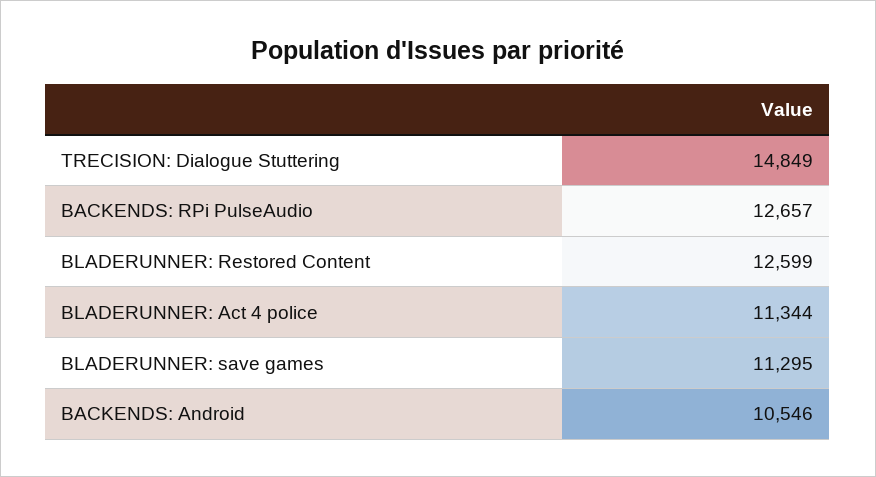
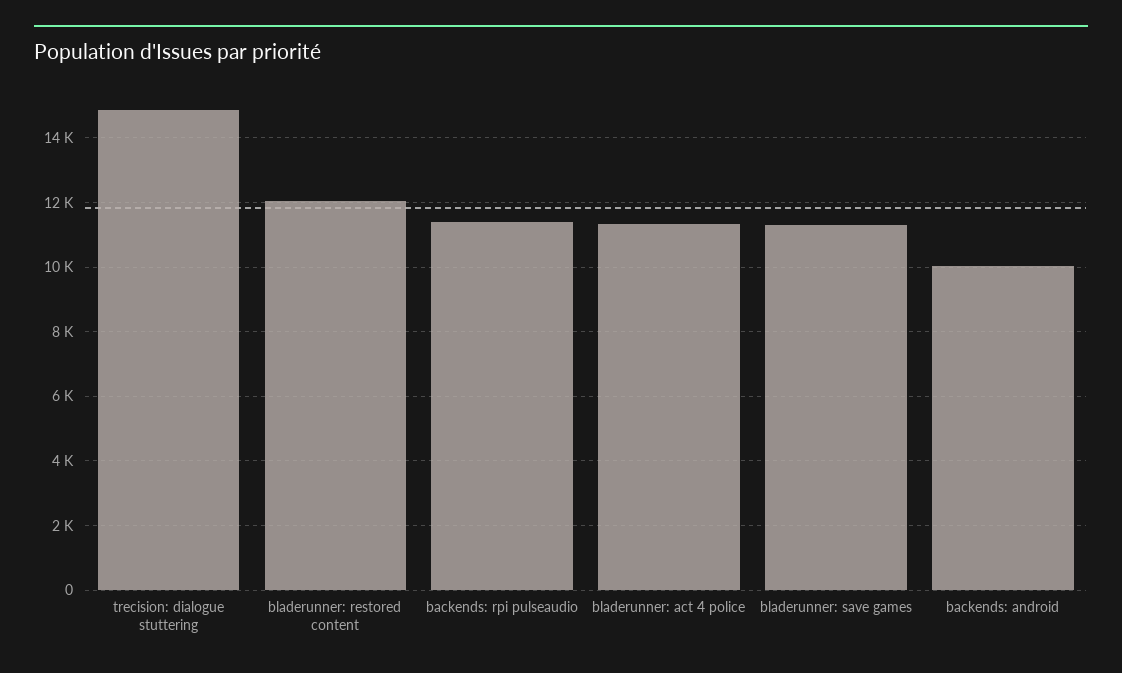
BACKENDS: RPi PulseAudio: 12657 -> 11400
BLADERUNNER: Restored Content: 12599 -> 12000
BACKENDS: Android: 10546 -> 10000

